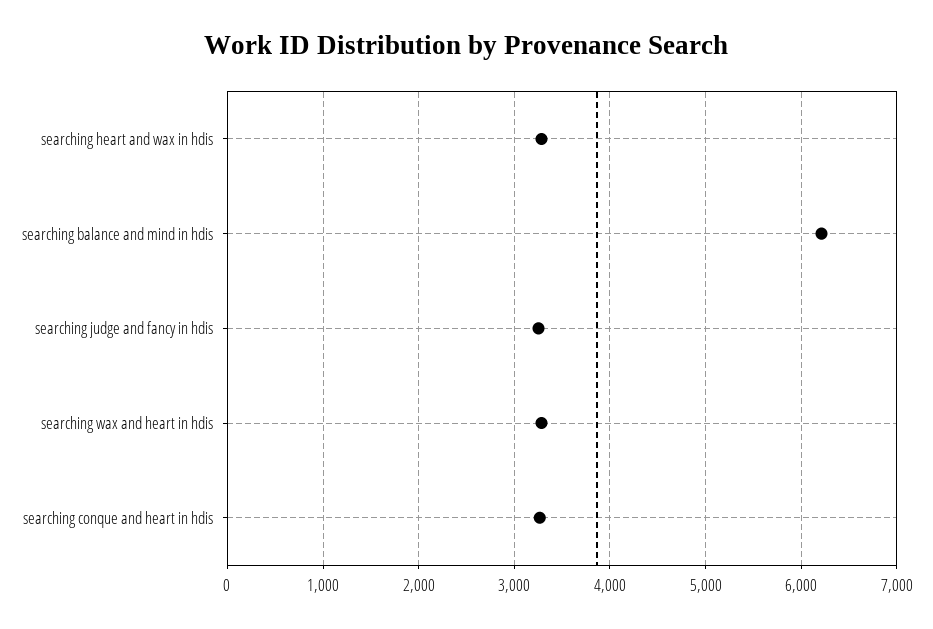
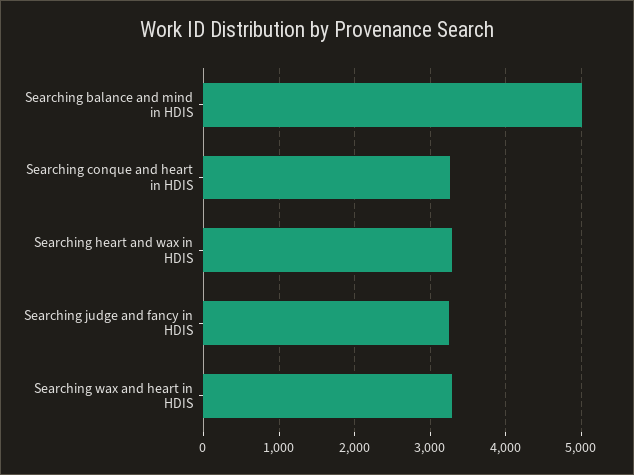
searching balance and mind in hdis: 6200 -> 5000

